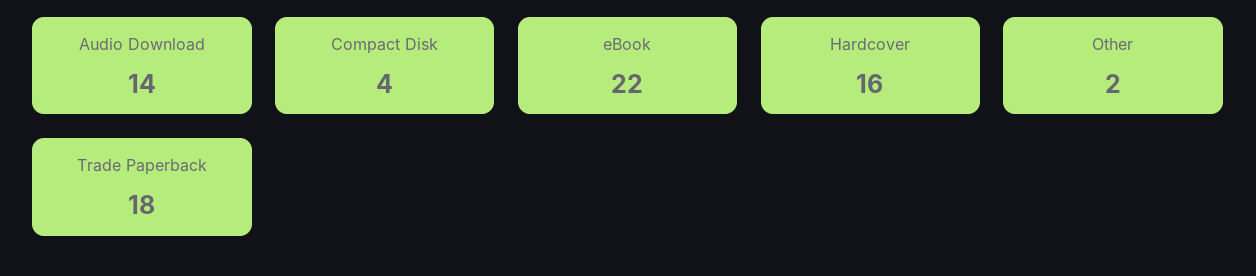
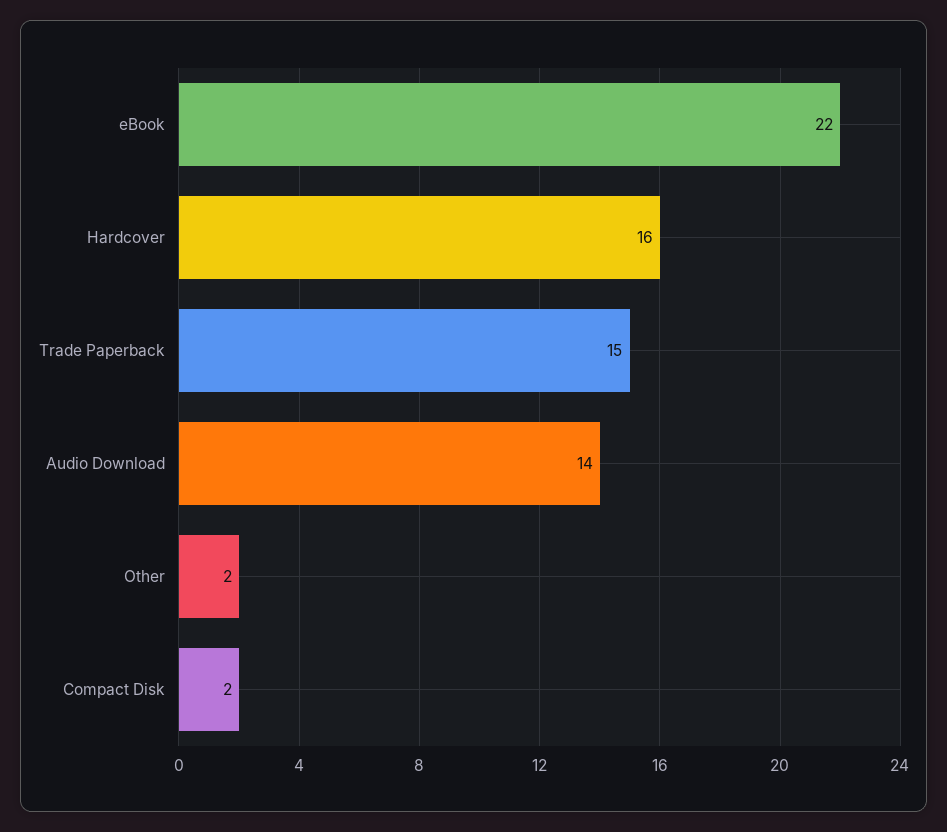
Compact Disk: 4 -> 2
Trade Paperback: 18 -> 15

